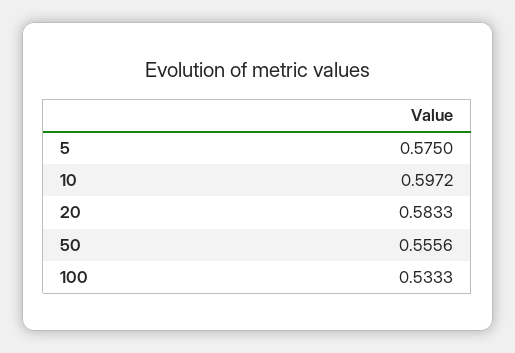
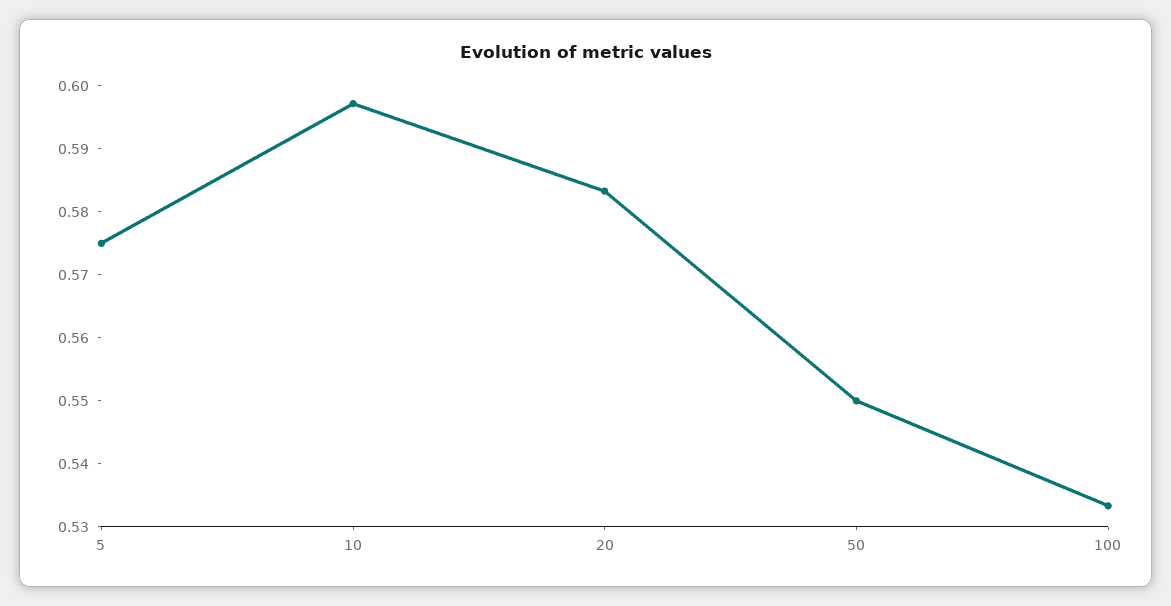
50: 0.5556 -> 0.55

